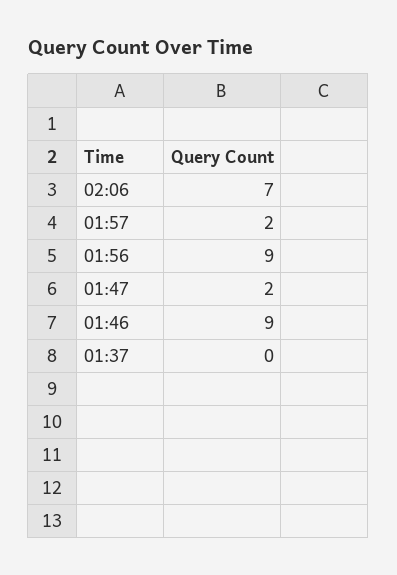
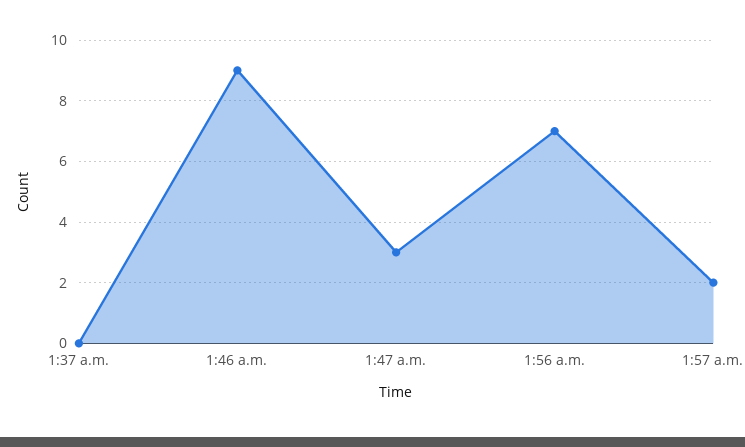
02:06: 7 -> none
01:56: 9 -> 7
01:47: 2 -> 3

